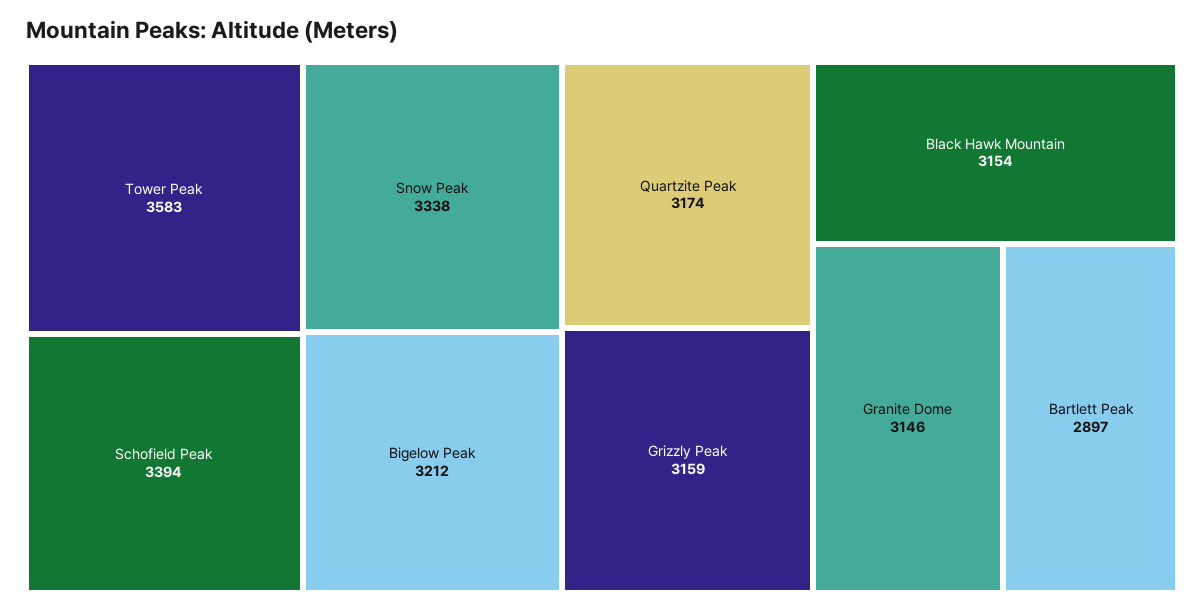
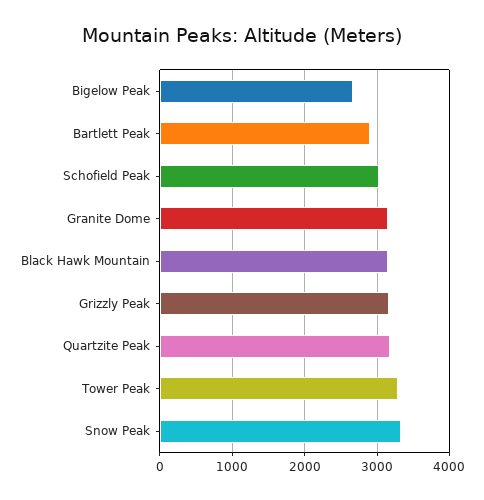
Tower Peak: 3583 -> 3300
Schofield Peak: 3394 -> 3000
Bigelow Peak: 3212 -> 2700

